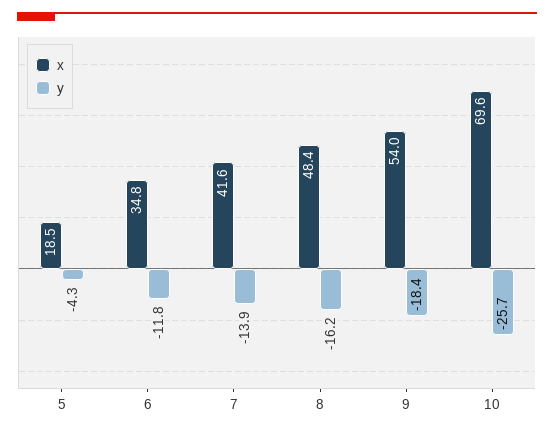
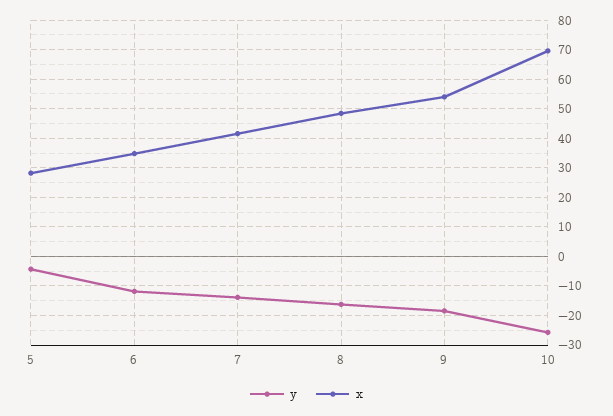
x, 5: 18.5 -> 27.5

